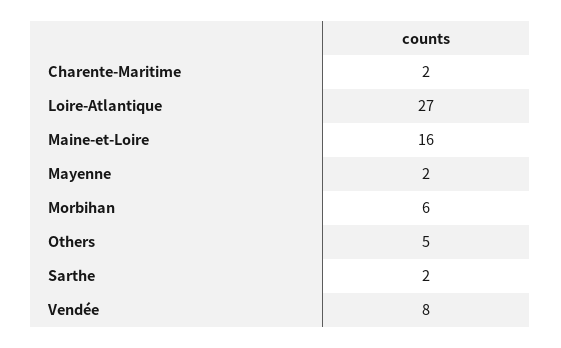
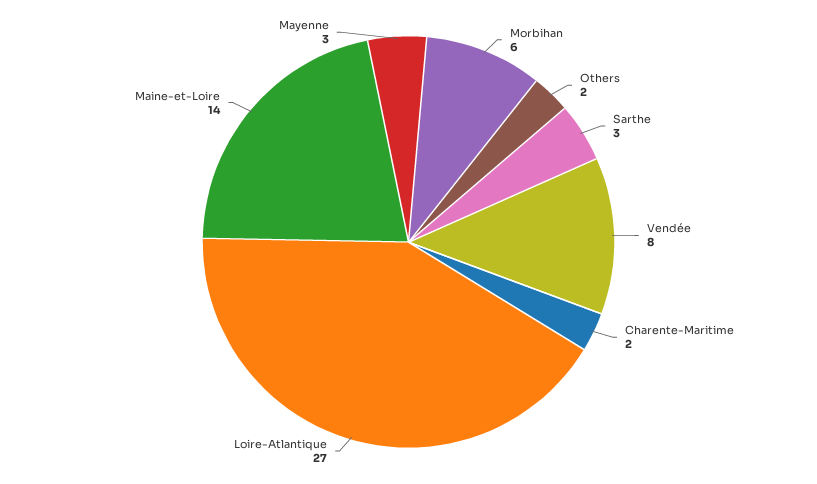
Maine-et-Loire: 16 -> 14
Mayenne: 2 -> 3
Others: 5 -> 2
Sarthe: 2 -> 3

